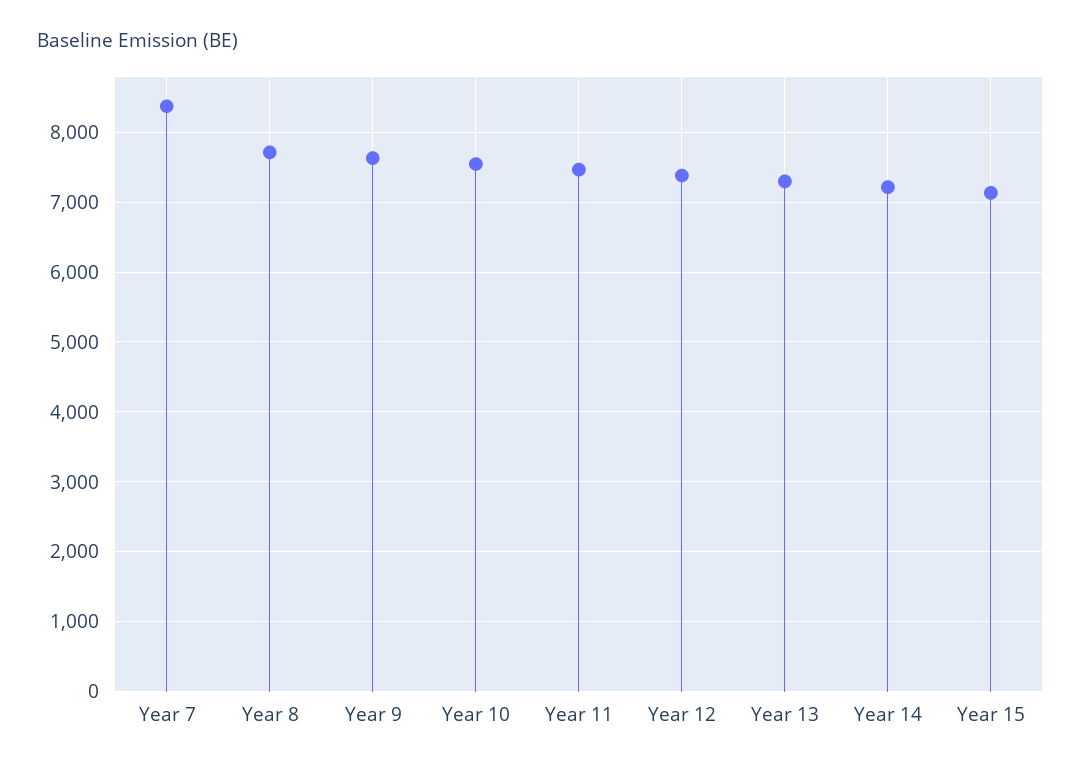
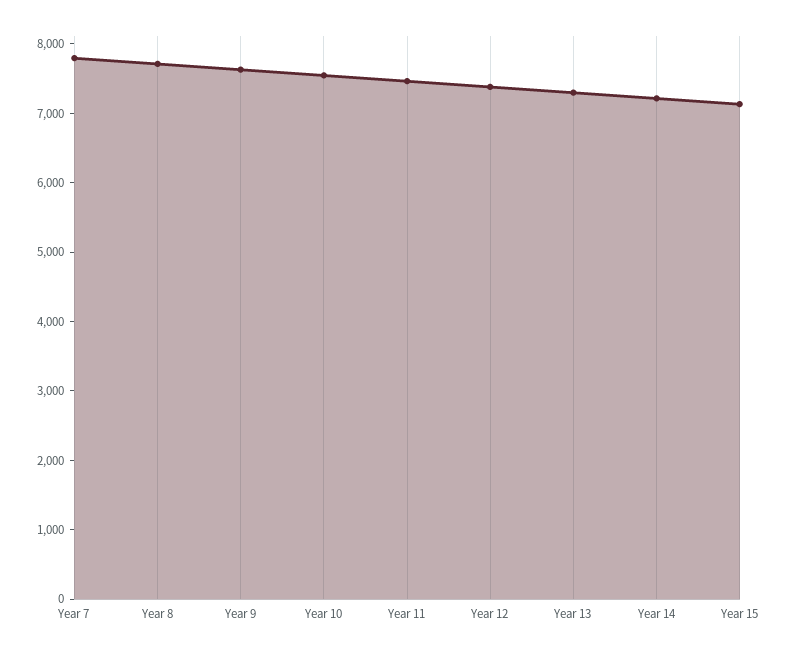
Year 7: 8400 -> 7800

